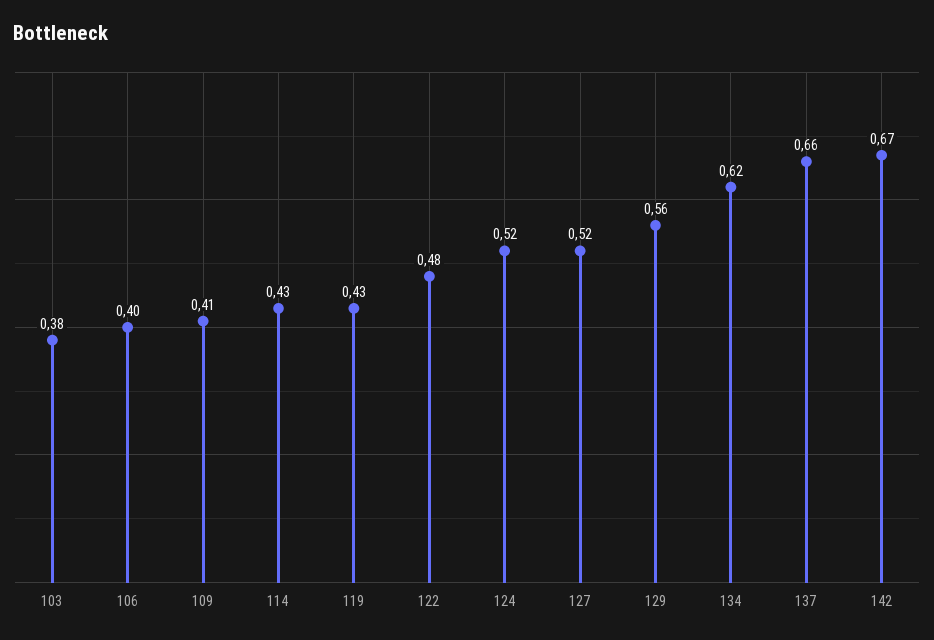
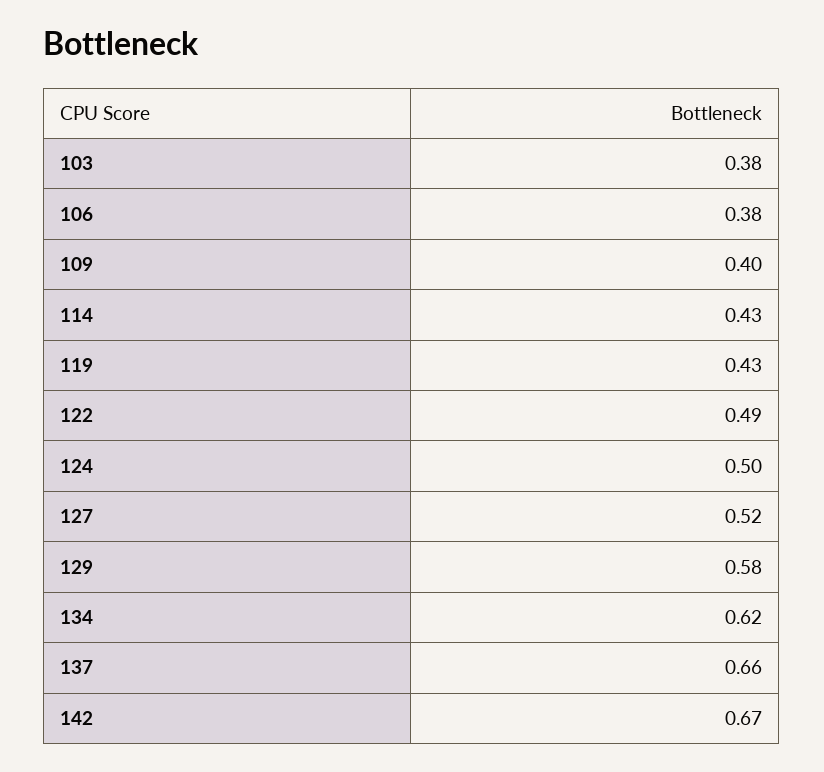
106: 0.4 -> 0.38
109: 0.41 -> 0.4
122: 0.48 -> 0.49
124: 0.52 -> 0.5
129: 0.56 -> 0.58

